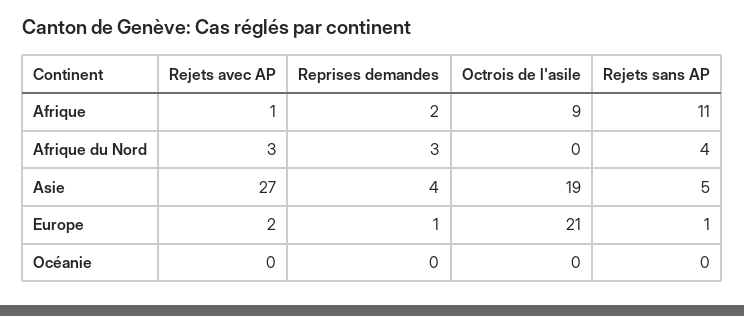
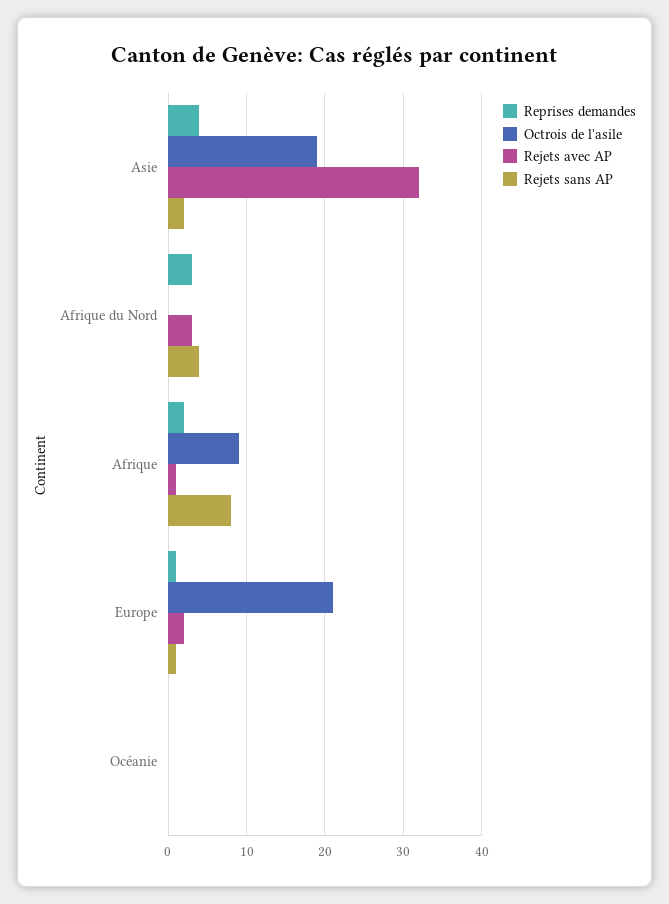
Rejets sans AP, Afrique: 11 -> 8
Rejets avec AP, Asie: 27 -> 32
Rejets sans AP, Asie: 5 -> 2

